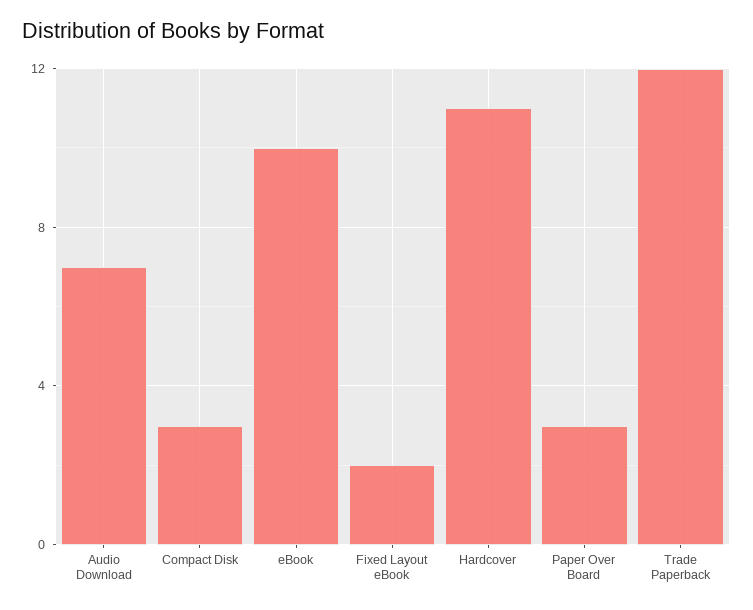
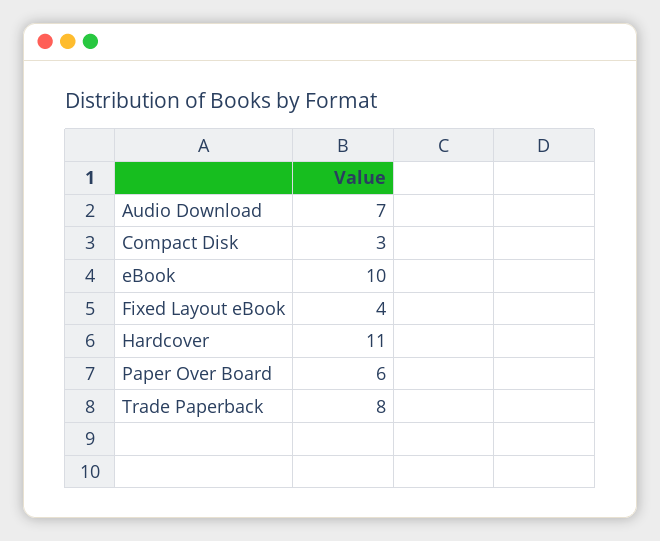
Fixed Layout eBook: 2 -> 4
Paper Over Board: 3 -> 6
Trade Paperback: 12 -> 8

